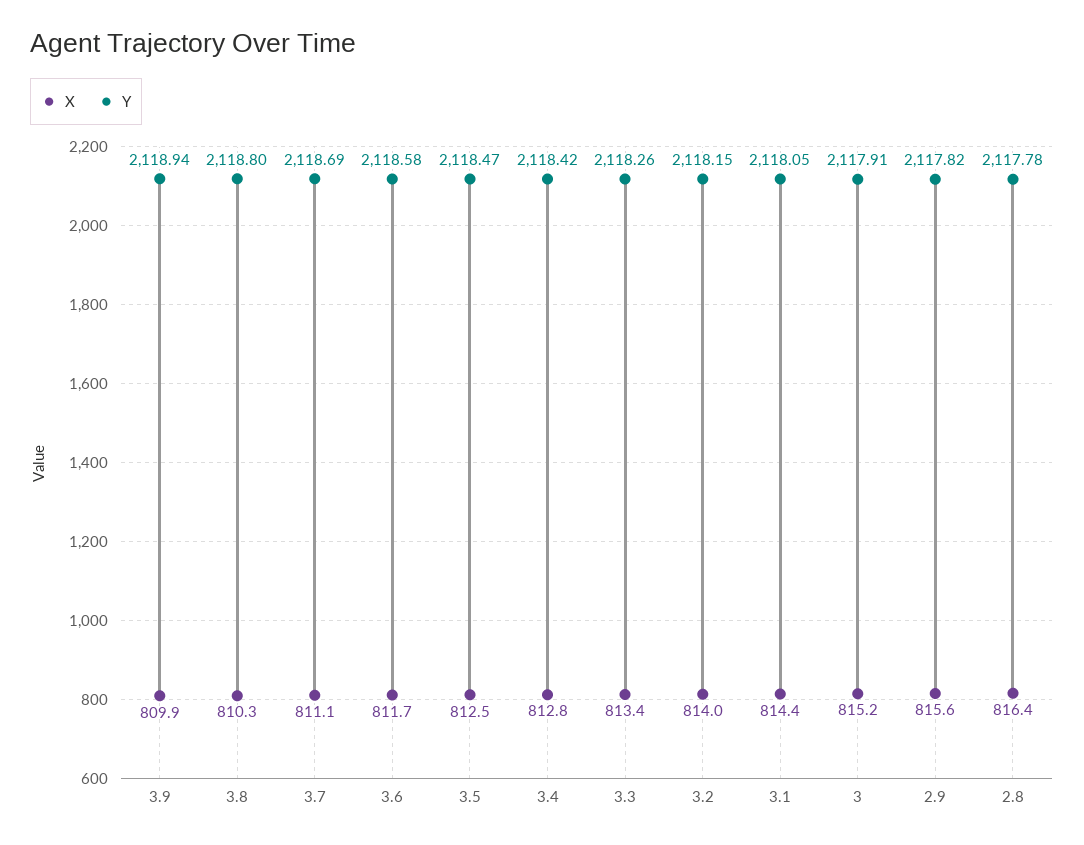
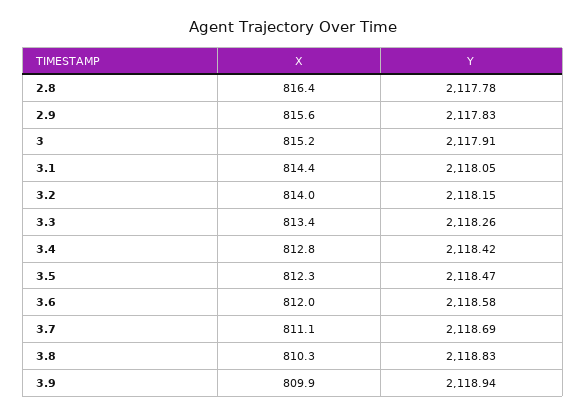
Y, 3.8: 2118.8 -> 2118.83
X, 3.6: 811.7 -> 812
X, 3.5: 812.5 -> 812.3
Y, 2.9: 2117.82 -> 2117.83

